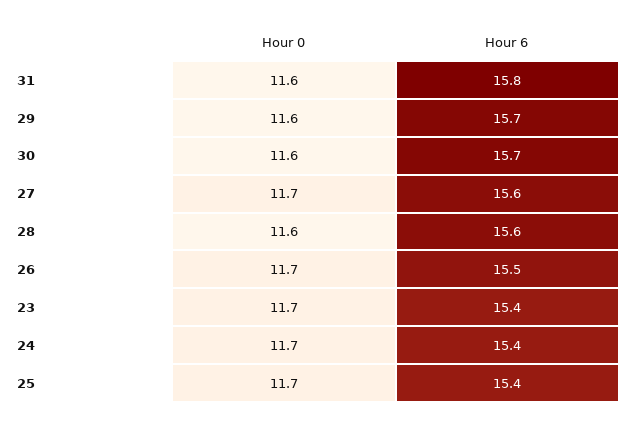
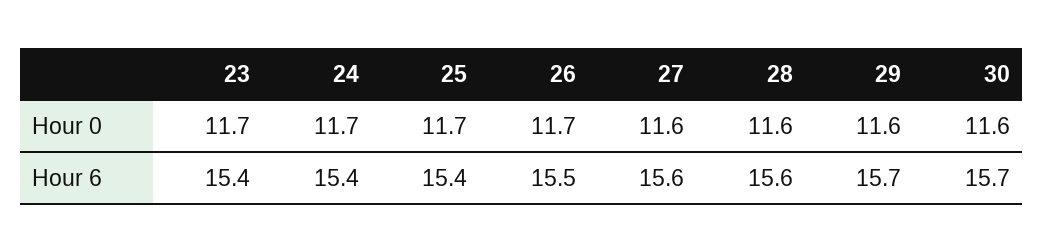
Hour 0, 31: 11.6 -> none
Hour 6, 31: 15.8 -> none
Hour 0, 27: 11.7 -> 11.6

